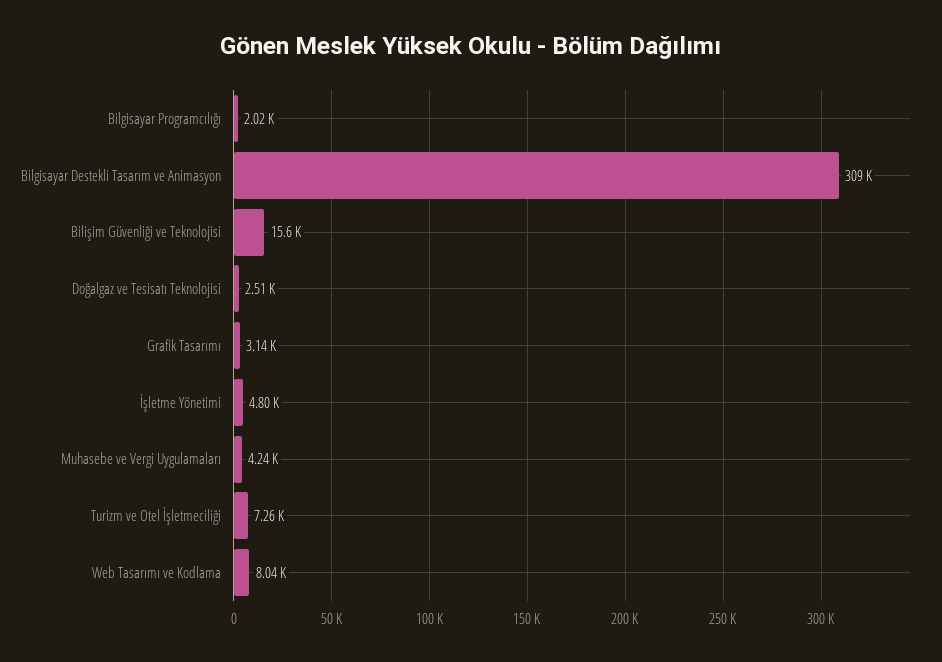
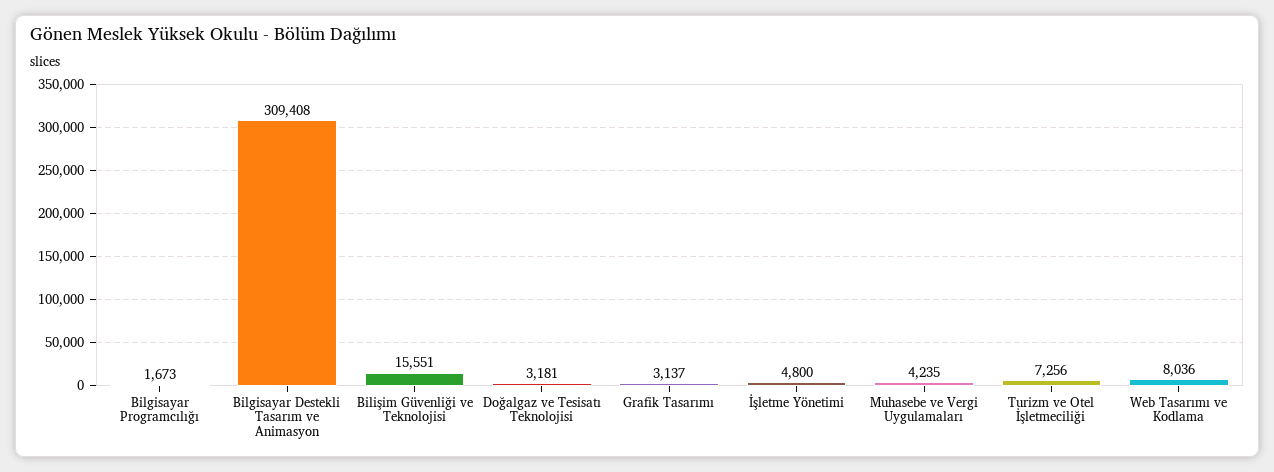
Bilgisayar Programcılığı: 2020 -> 1673
Doğalgaz ve Tesisatı Teknolojisi: 2510 -> 3181

